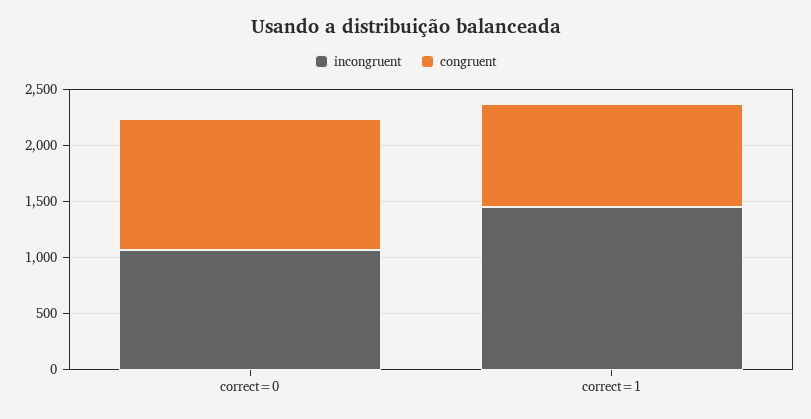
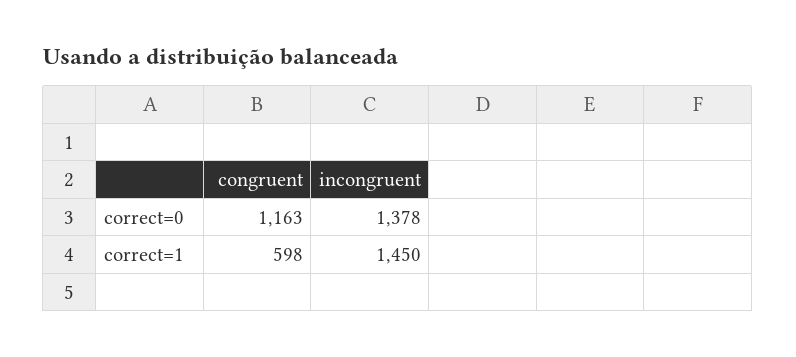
incongruent, correct=0: 1100 -> 1378
congruent, correct=1: 900 -> 598

